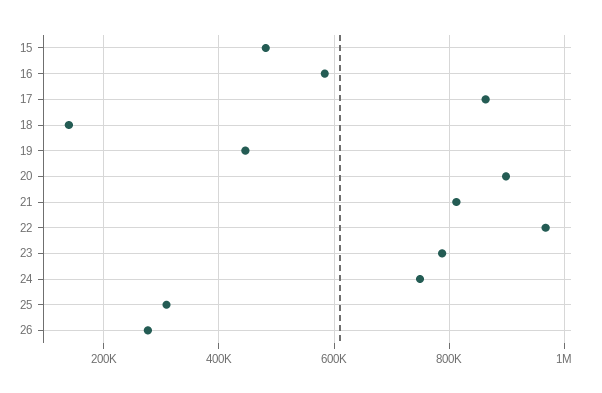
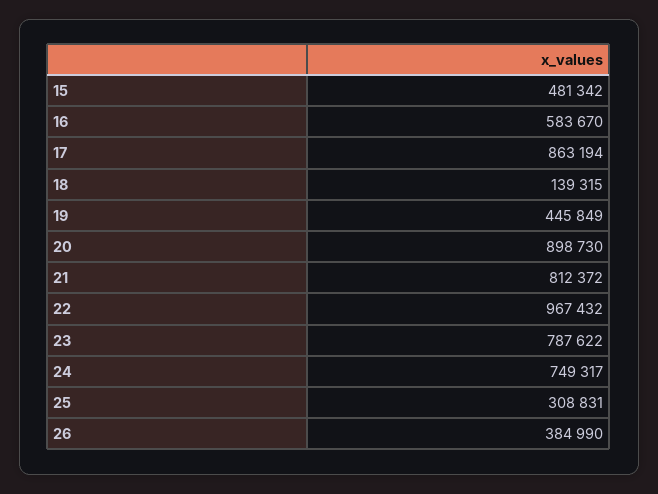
26: 280000 -> 384990

